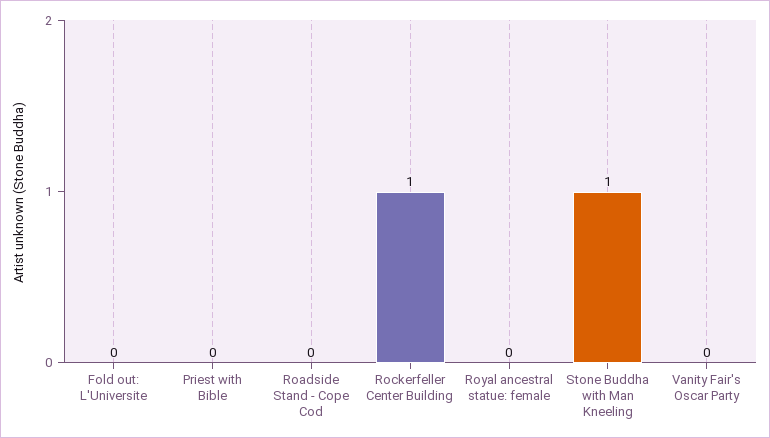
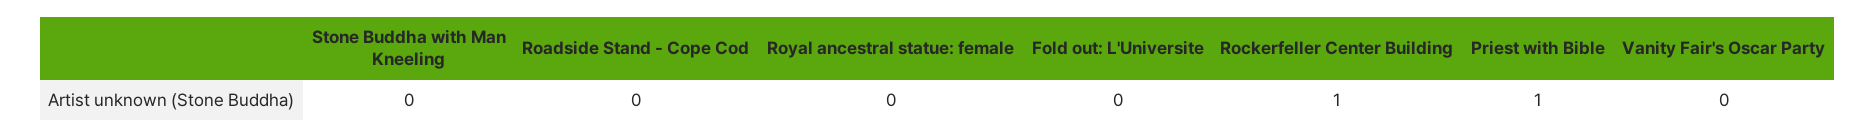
Priest with Bible: 0 -> 1
Stone Buddha with Man Kneeling: 1 -> 0

